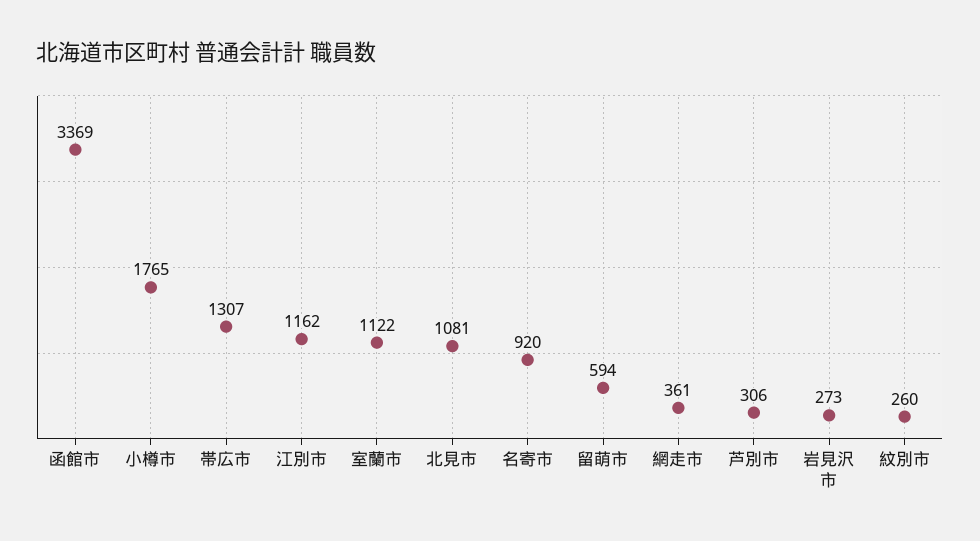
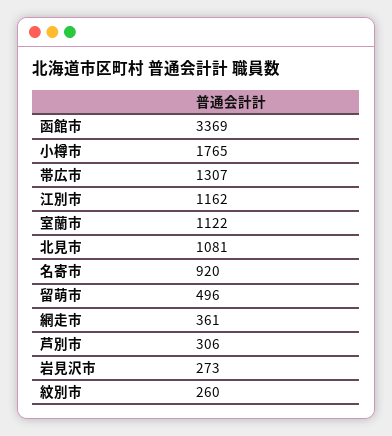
留萌市: 594 -> 496

